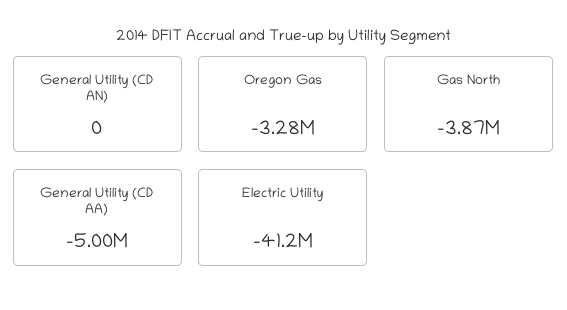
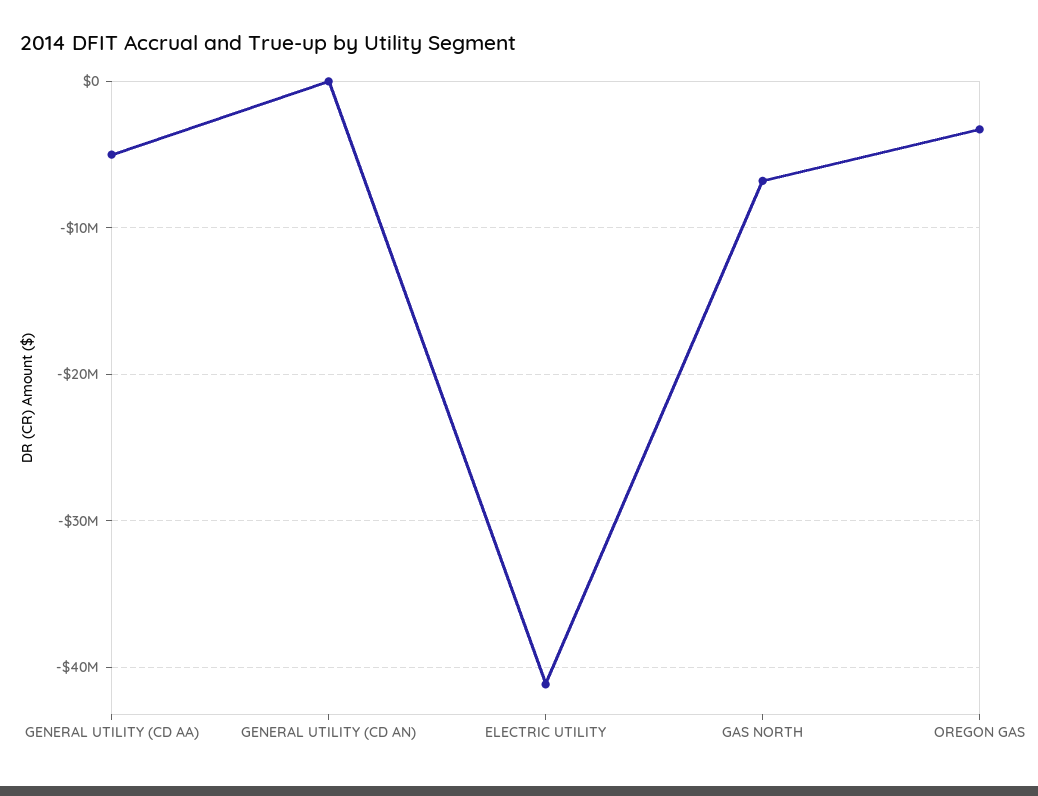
Gas North: -3870000 -> -7000000

